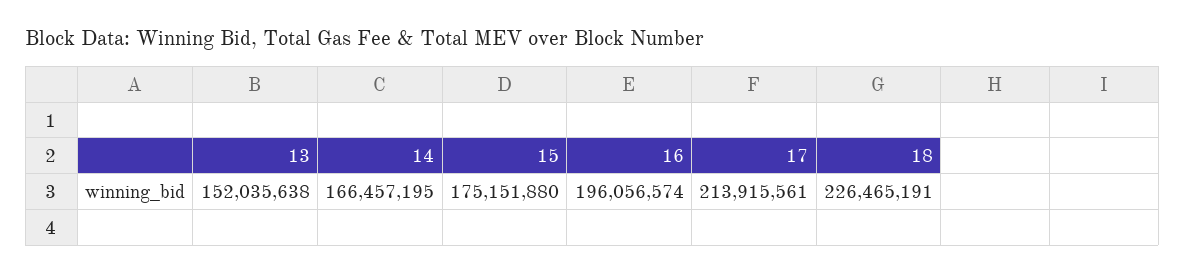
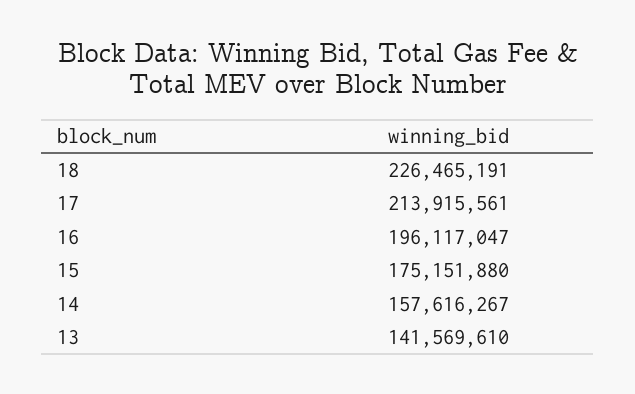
13: 152035638 -> 141569610
14: 166457195 -> 157616267
16: 196056574 -> 196117047

